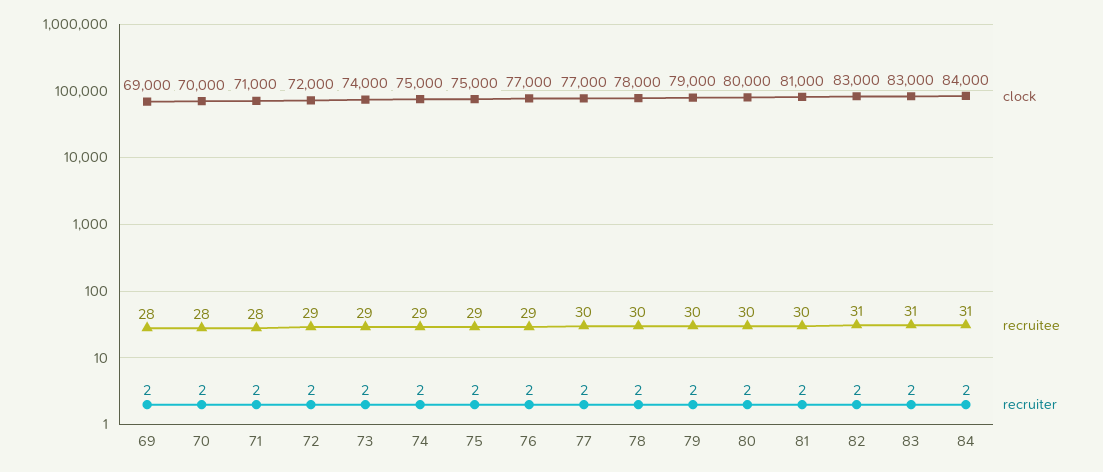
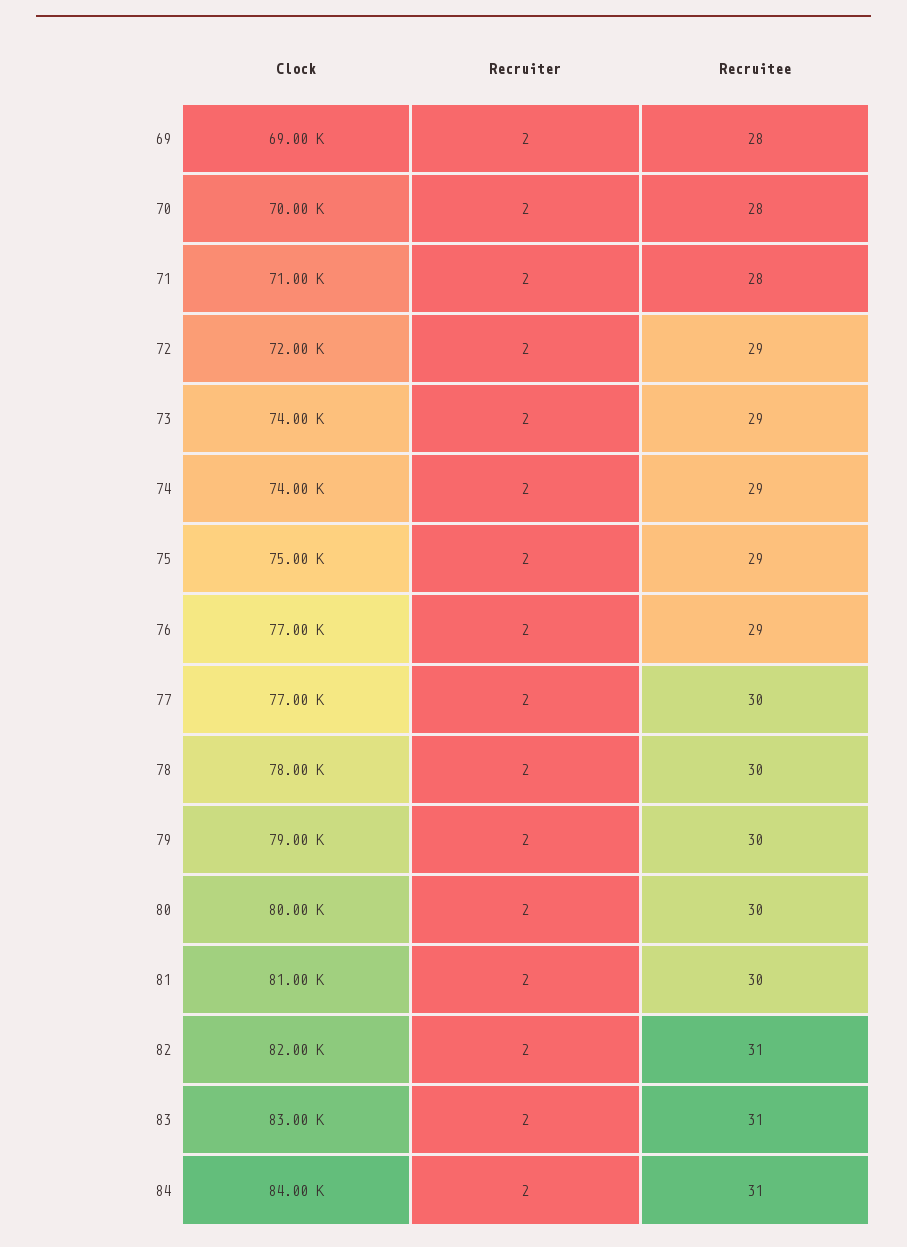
clock, 74: 75000 -> 74000
clock, 82: 83000 -> 82000

